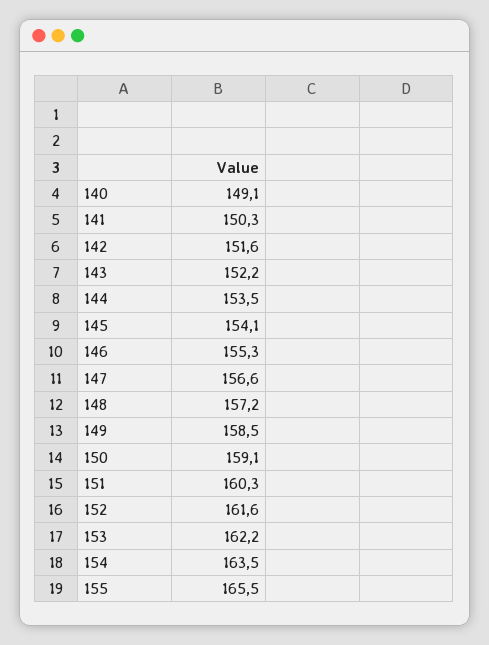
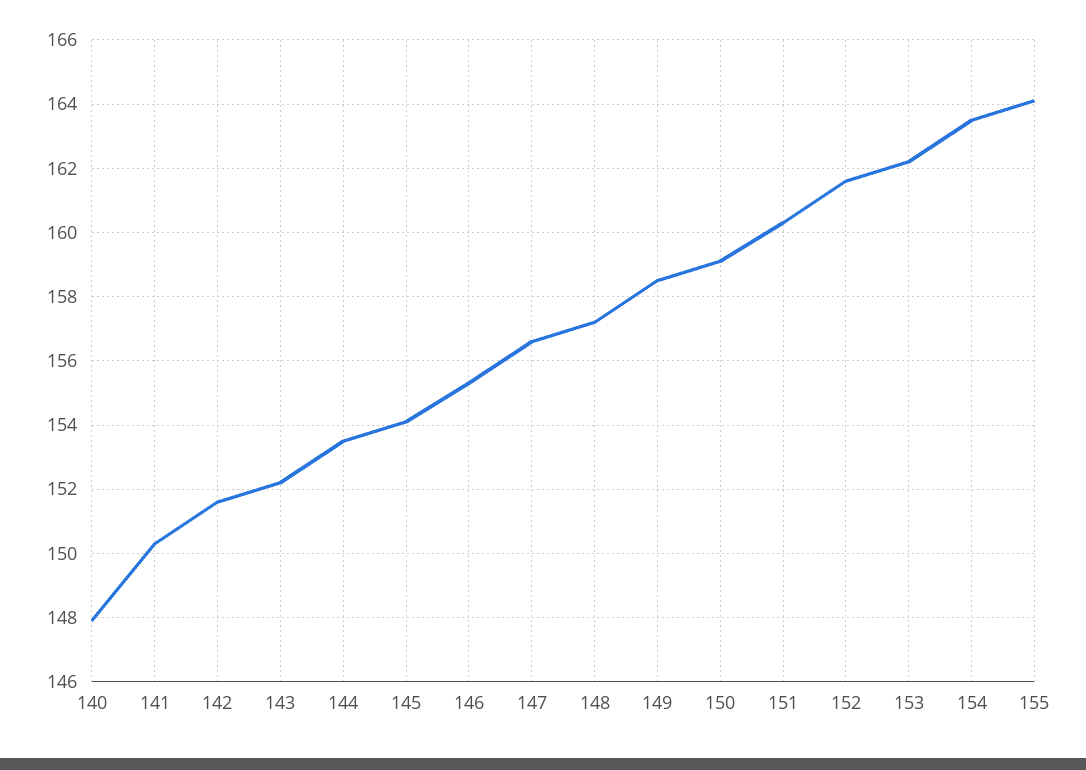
140: 149.1 -> 148
155: 165.5 -> 164

